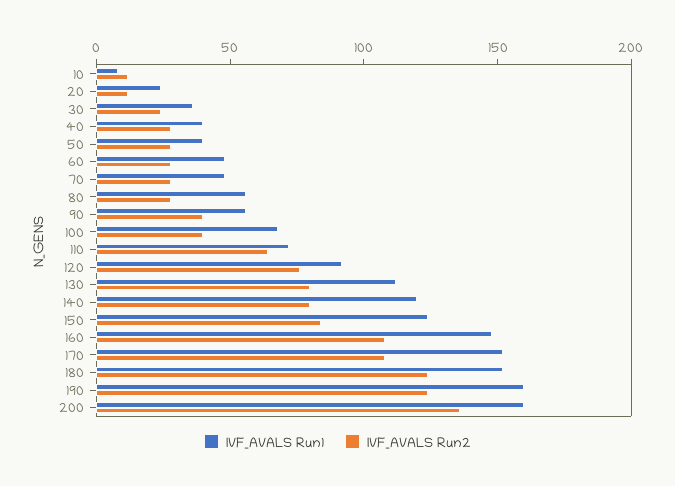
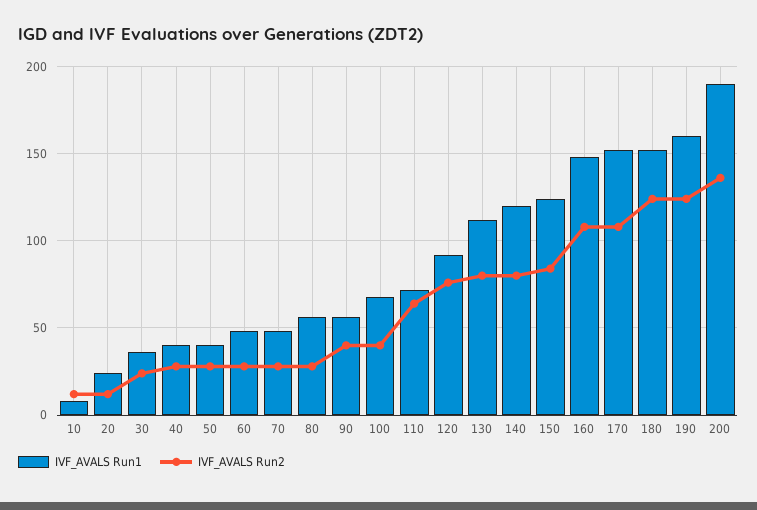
IVF_AVALS Run1, 200: 160 -> 190

